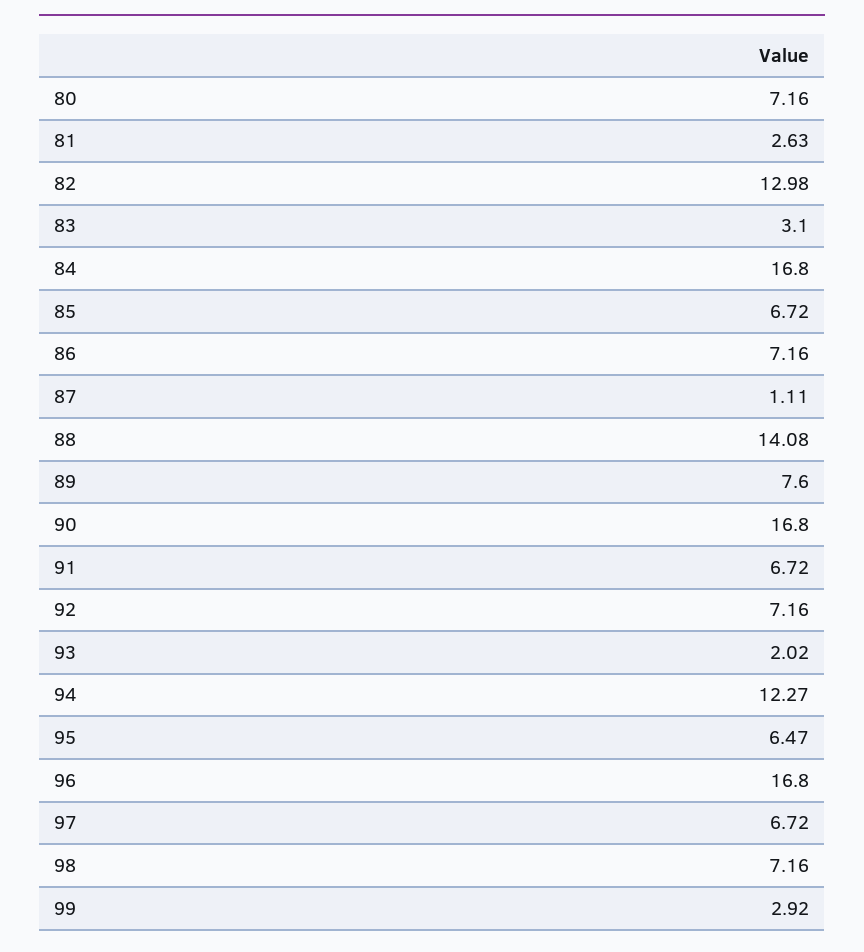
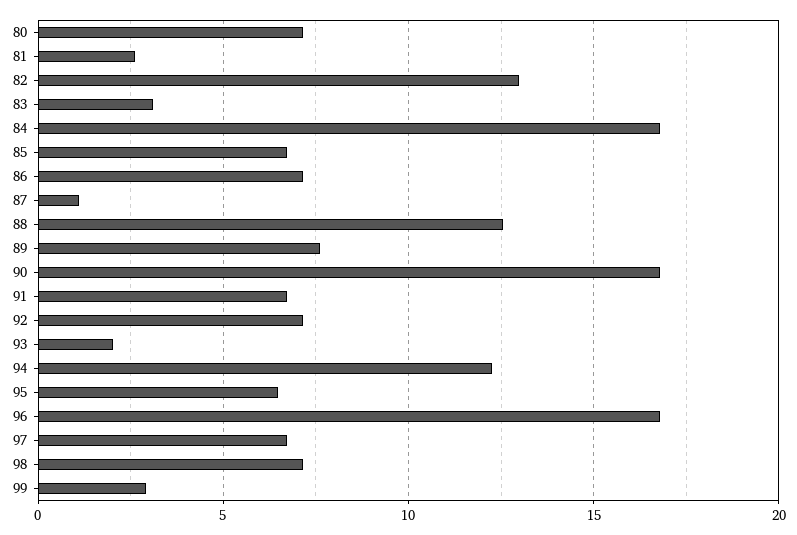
88: 14.08 -> 12.5

